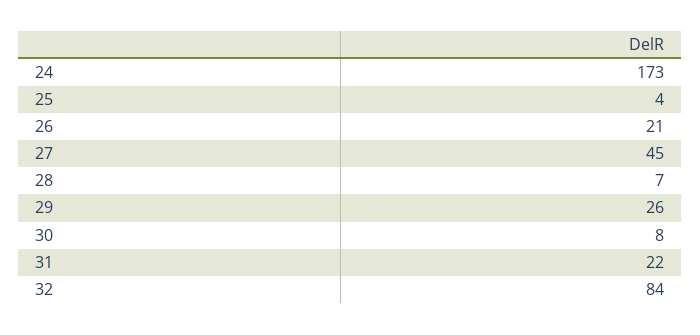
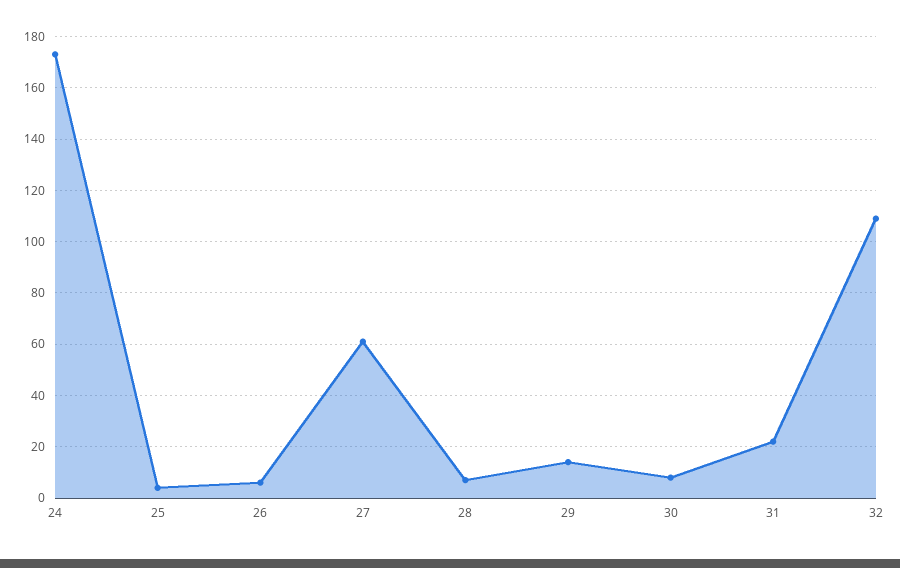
26: 21 -> 5
27: 45 -> 60
29: 26 -> 15
32: 84 -> 110

